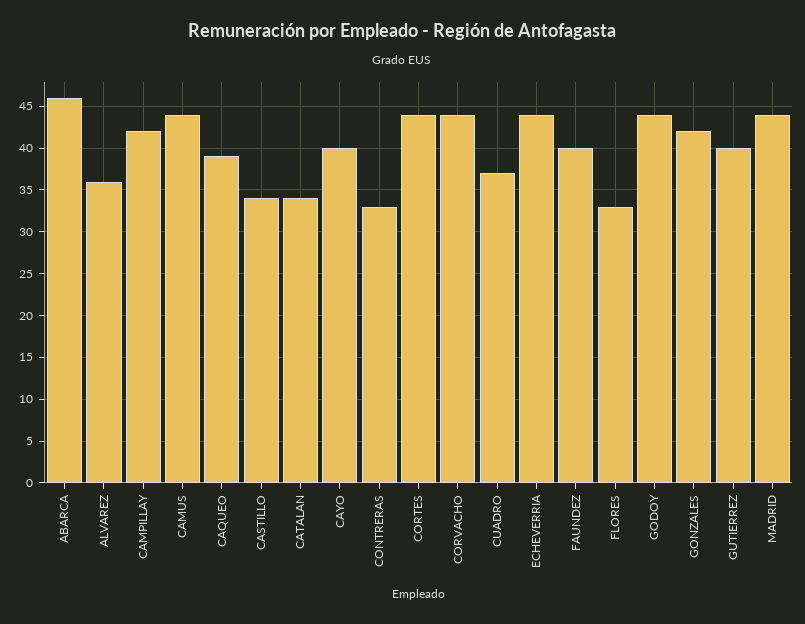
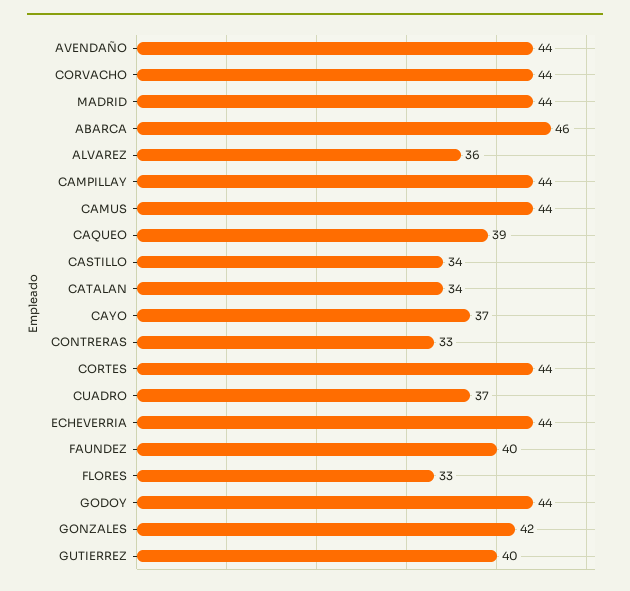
CAMPILLAY: 42 -> 44
CAYO: 40 -> 37
AVENDAÑO: none -> 44

